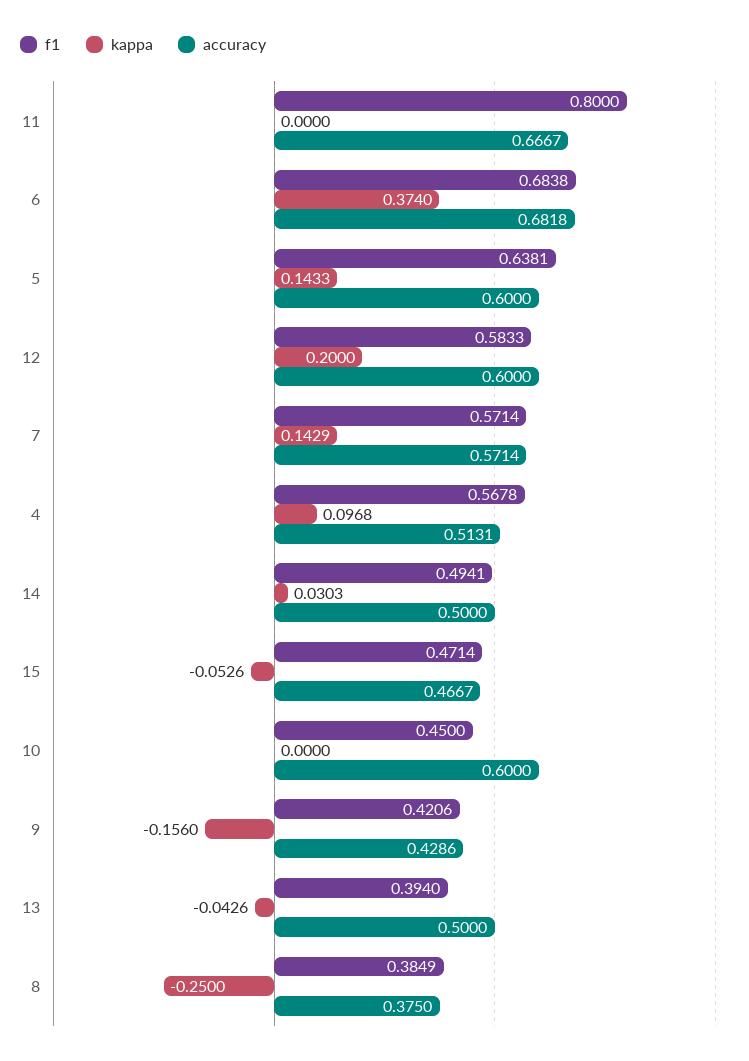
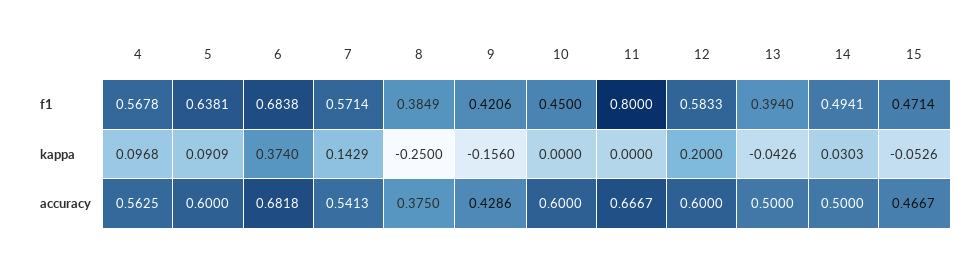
kappa, 5: 0.1433 -> 0.0909
accuracy, 7: 0.5714 -> 0.5413
accuracy, 4: 0.5131 -> 0.5625

